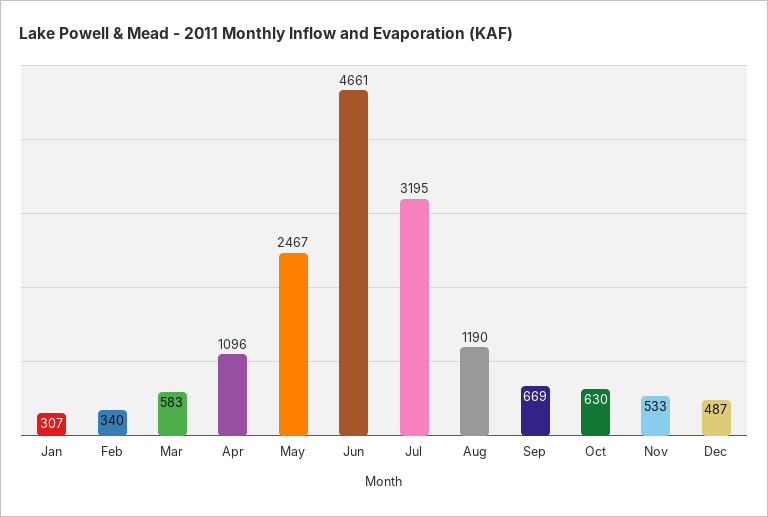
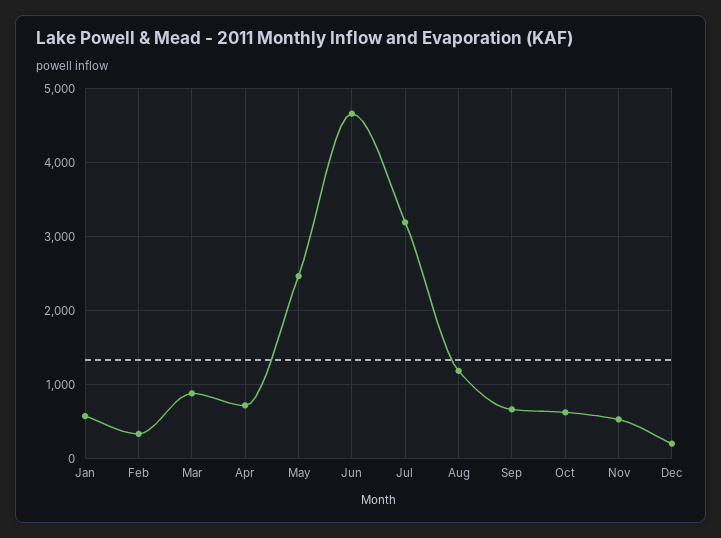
Jan: 307 -> 600
Mar: 583 -> 900
Apr: 1096 -> 700
Dec: 487 -> 200

